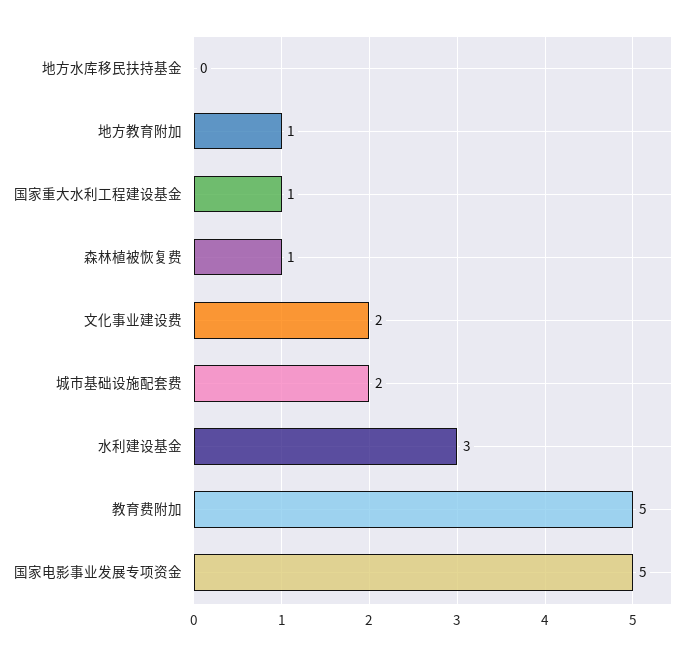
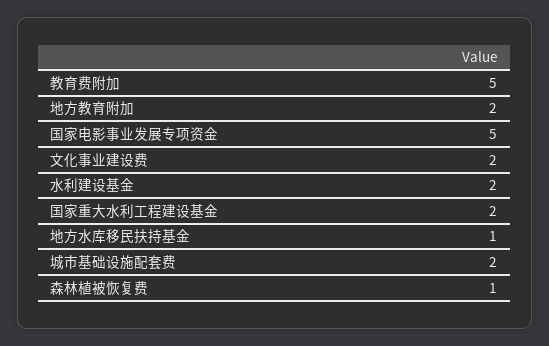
地方水库移民扶持基金: 0 -> 1
地方教育附加: 1 -> 2
国家重大水利工程建设基金: 1 -> 2
水利建设基金: 3 -> 2

